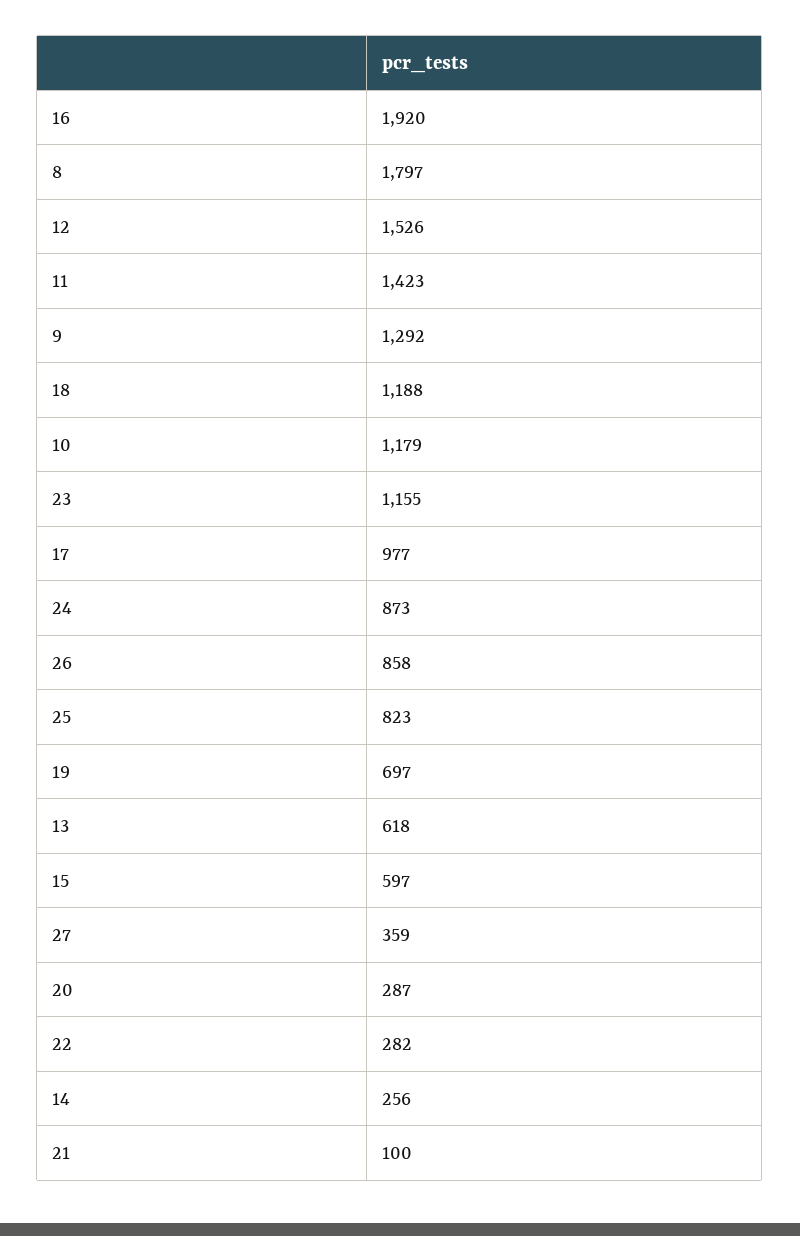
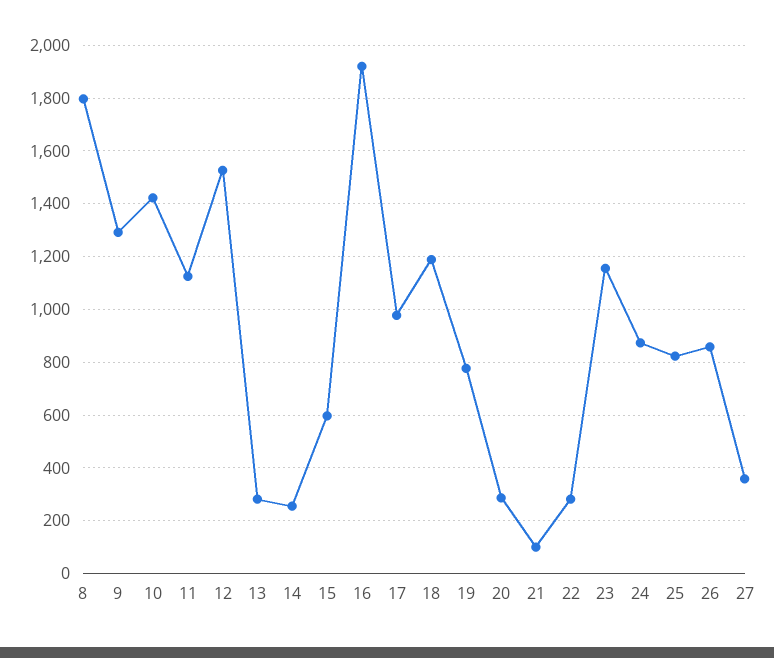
11: 1423 -> 1125
10: 1179 -> 1425
19: 697 -> 775
13: 618 -> 275

